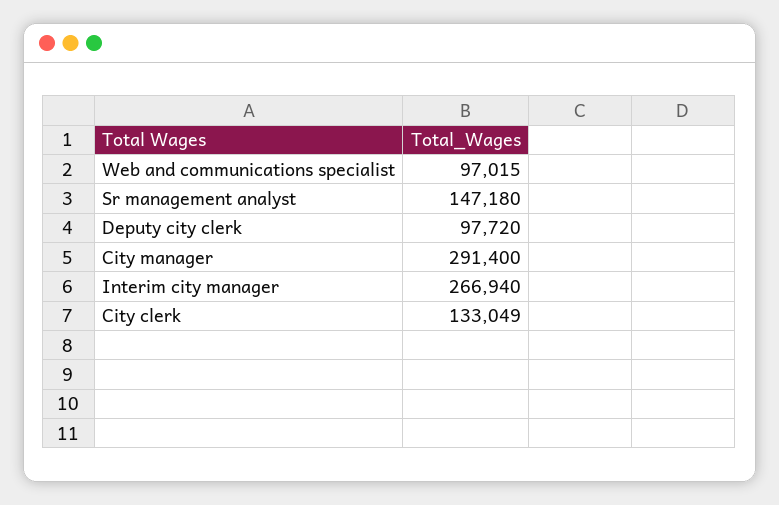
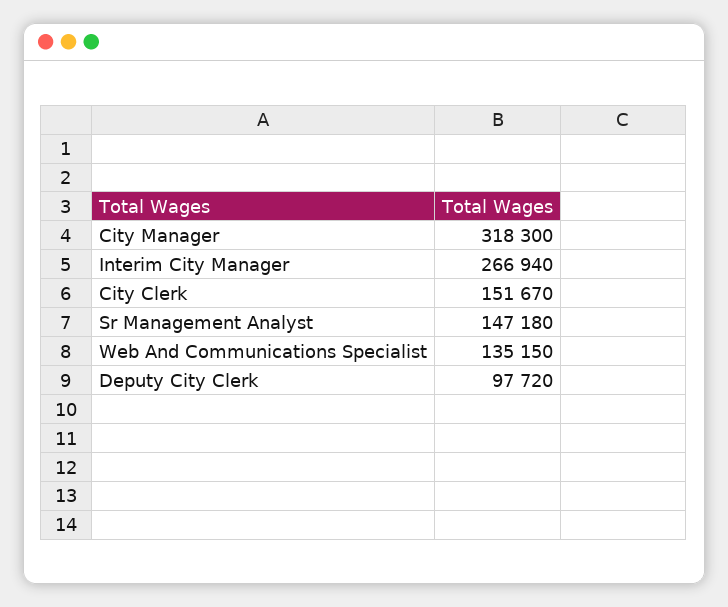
Web and communications specialist: 97015 -> 135150
City manager: 291400 -> 318300
City clerk: 133049 -> 151670

